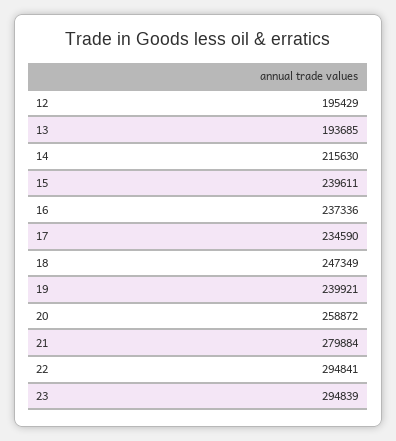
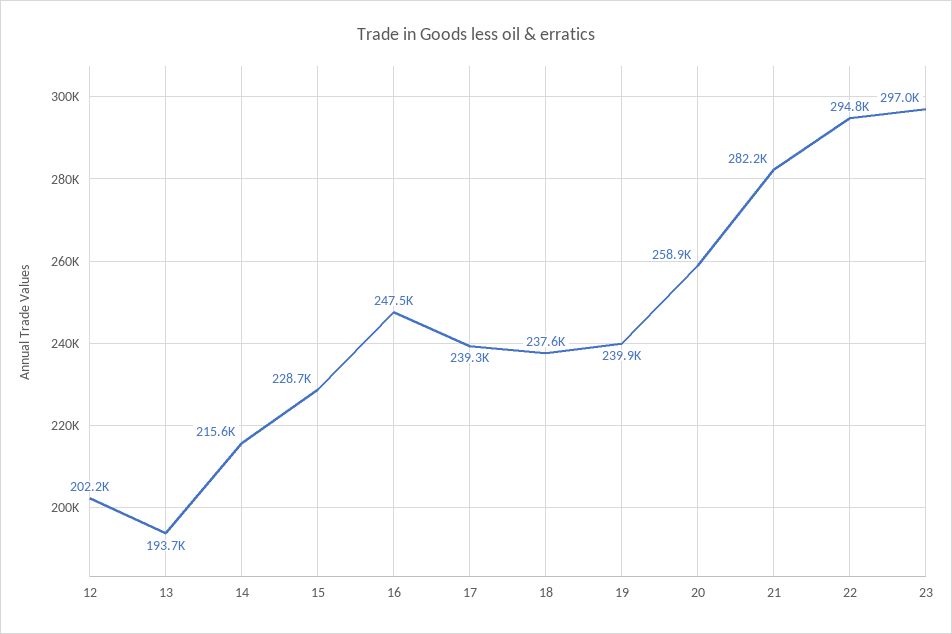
12: 195429 -> 202200
15: 239611 -> 228700
16: 237336 -> 247500
17: 234590 -> 239300
18: 247349 -> 237600
21: 279884 -> 282200
23: 294839 -> 297000

